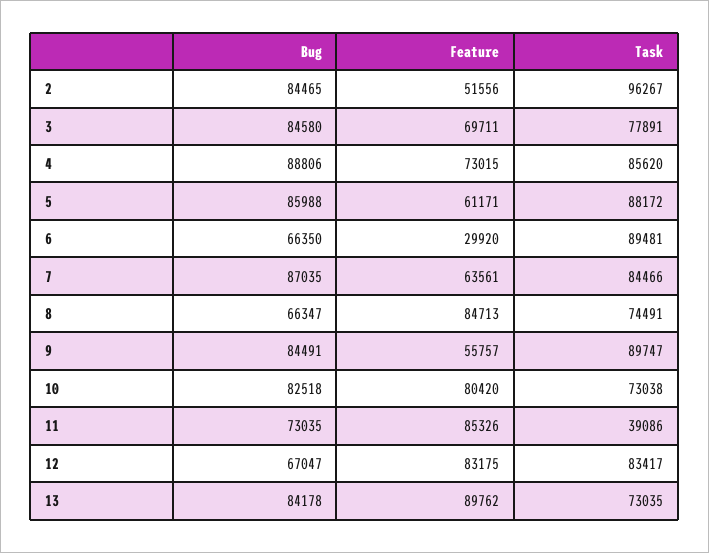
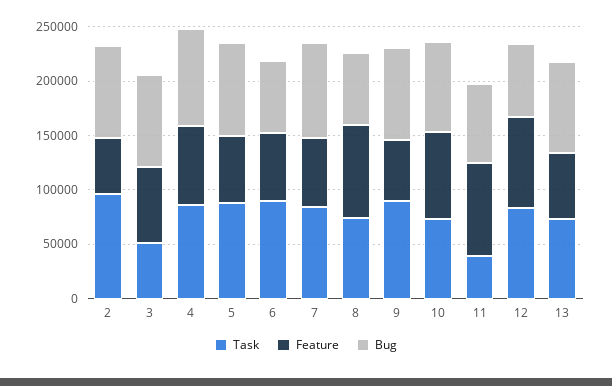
Task, 3: 77891 -> 50000
Feature, 6: 29920 -> 60000
Feature, 13: 89762 -> 60000

